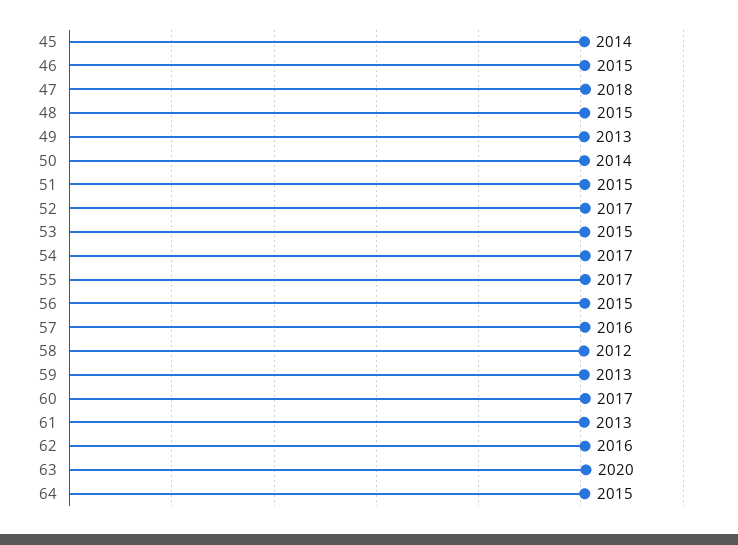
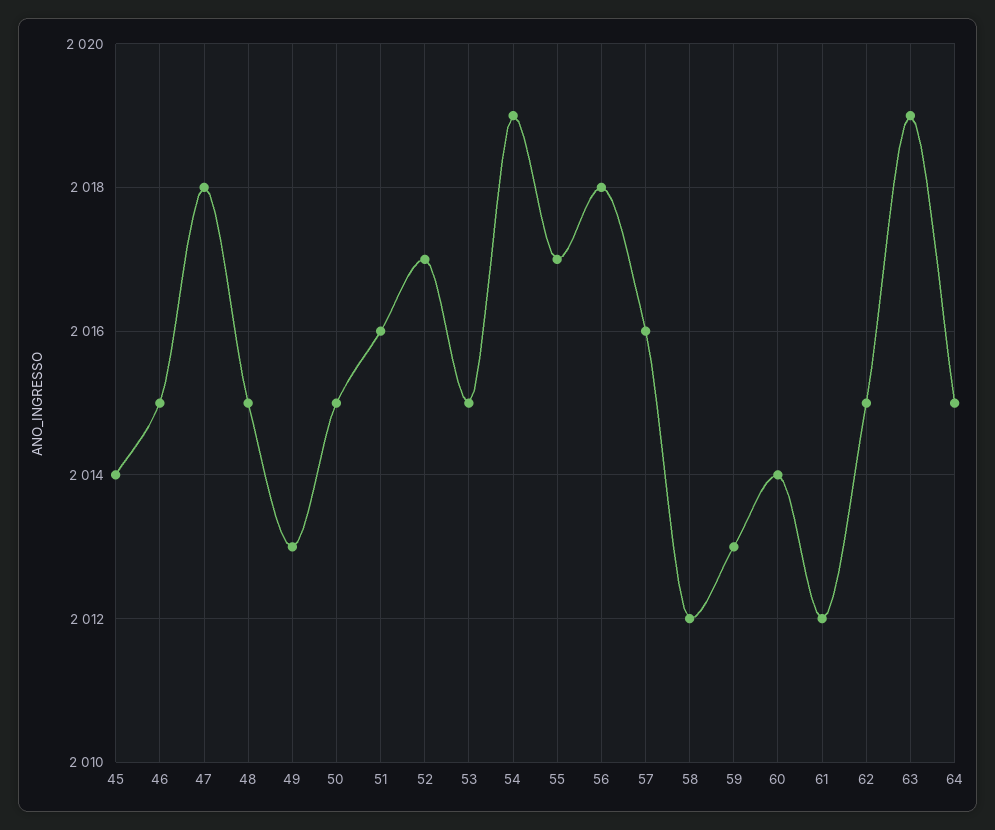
50: 2014 -> 2015
51: 2015 -> 2016
54: 2017 -> 2019
56: 2015 -> 2018
60: 2017 -> 2014
61: 2013 -> 2012
62: 2016 -> 2015
63: 2020 -> 2019

